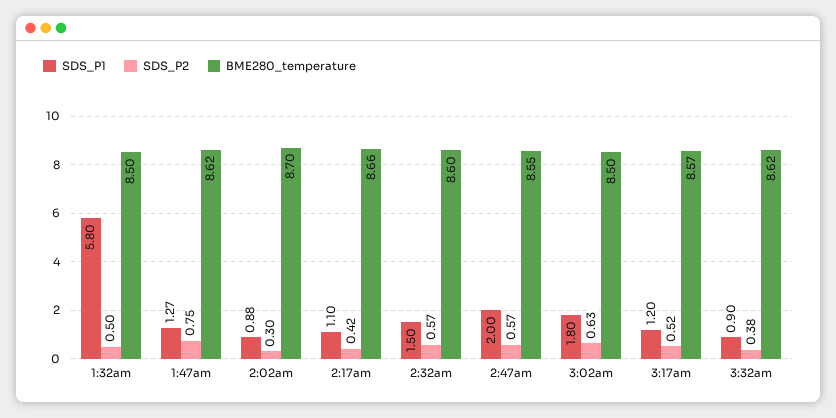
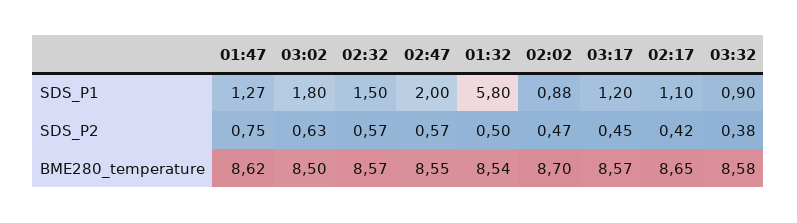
BME280_temperature, 1:32am: 8.5 -> 8.54
SDS_P2, 2:02am: 0.3 -> 0.47
BME280_temperature, 2:17am: 8.66 -> 8.65
BME280_temperature, 2:32am: 8.6 -> 8.57
SDS_P2, 3:17am: 0.52 -> 0.45
BME280_temperature, 3:32am: 8.62 -> 8.58

